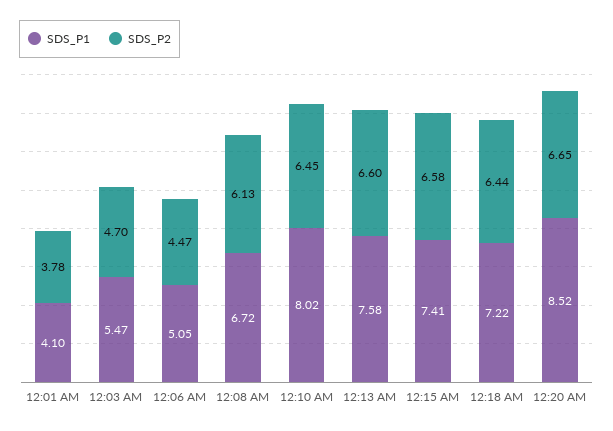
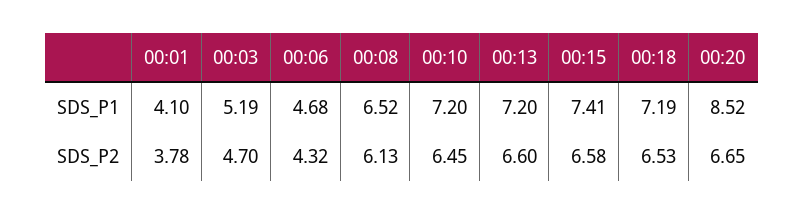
SDS_P1, 12:03 AM: 5.47 -> 5.19
SDS_P1, 12:06 AM: 5.05 -> 4.68
SDS_P2, 12:06 AM: 4.47 -> 4.32
SDS_P1, 12:08 AM: 6.72 -> 6.52
SDS_P1, 12:10 AM: 8.02 -> 7.2
SDS_P1, 12:13 AM: 7.58 -> 7.2
SDS_P1, 12:18 AM: 7.22 -> 7.19
SDS_P2, 12:18 AM: 6.44 -> 6.53

